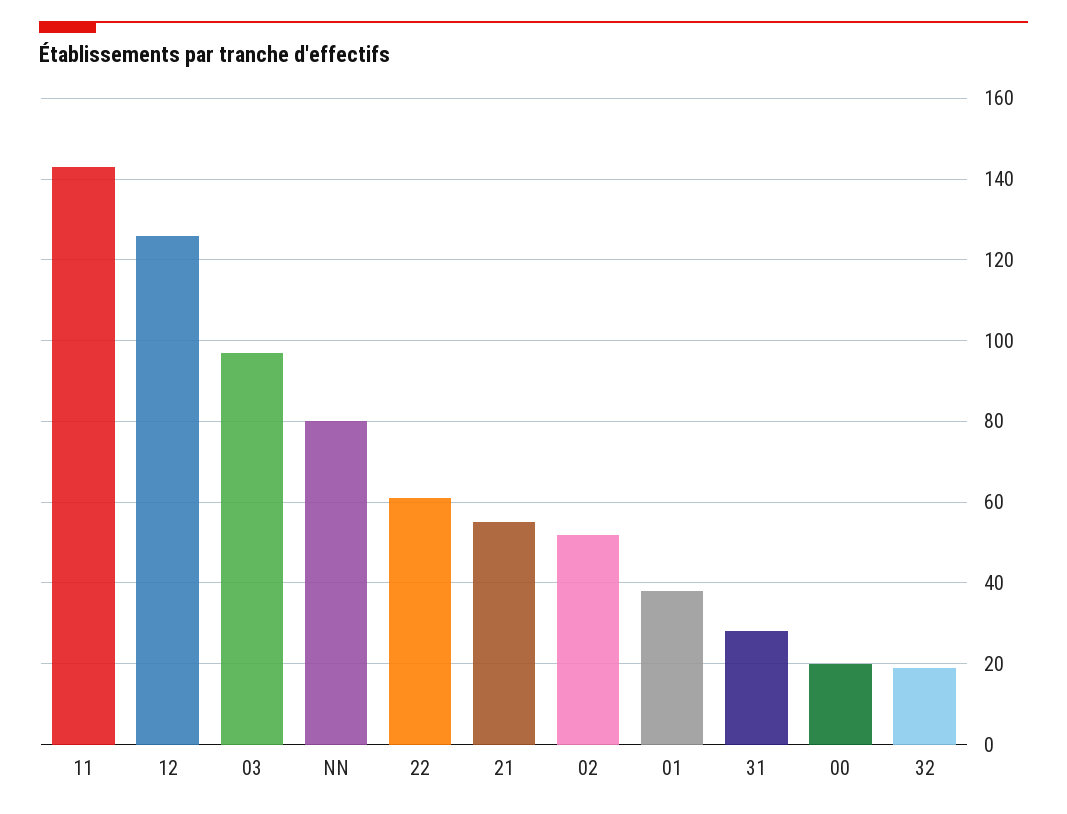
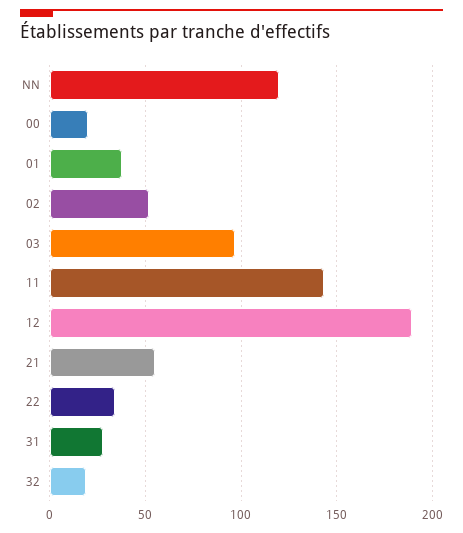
12: 125 -> 190
NN: 80 -> 120
22: 60 -> 35

